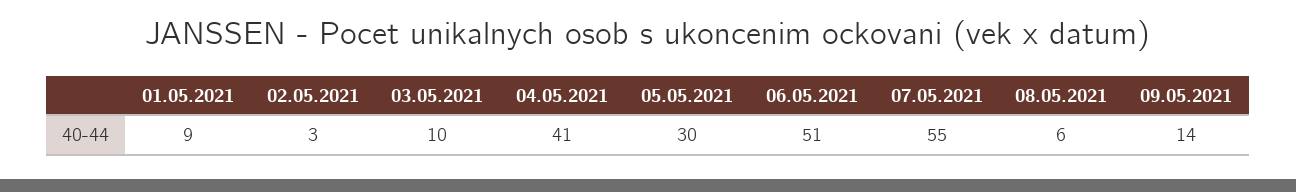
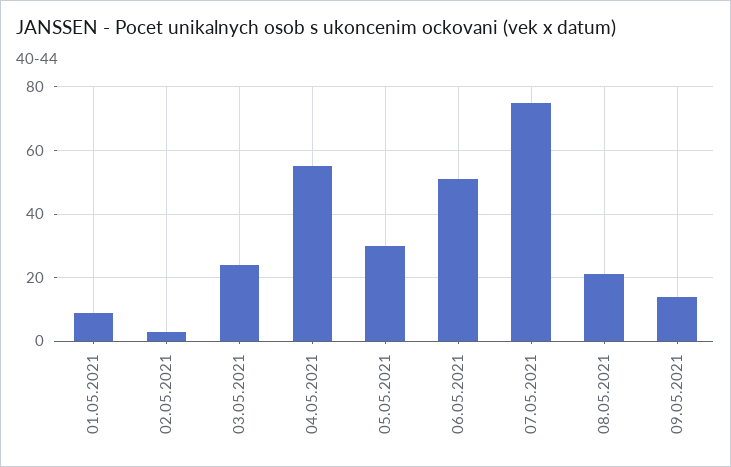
03.05.2021: 10 -> 25
04.05.2021: 41 -> 55
07.05.2021: 55 -> 75
08.05.2021: 6 -> 20

